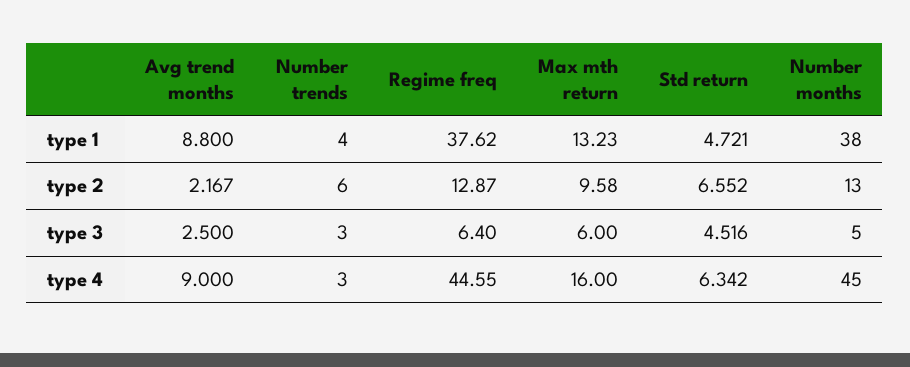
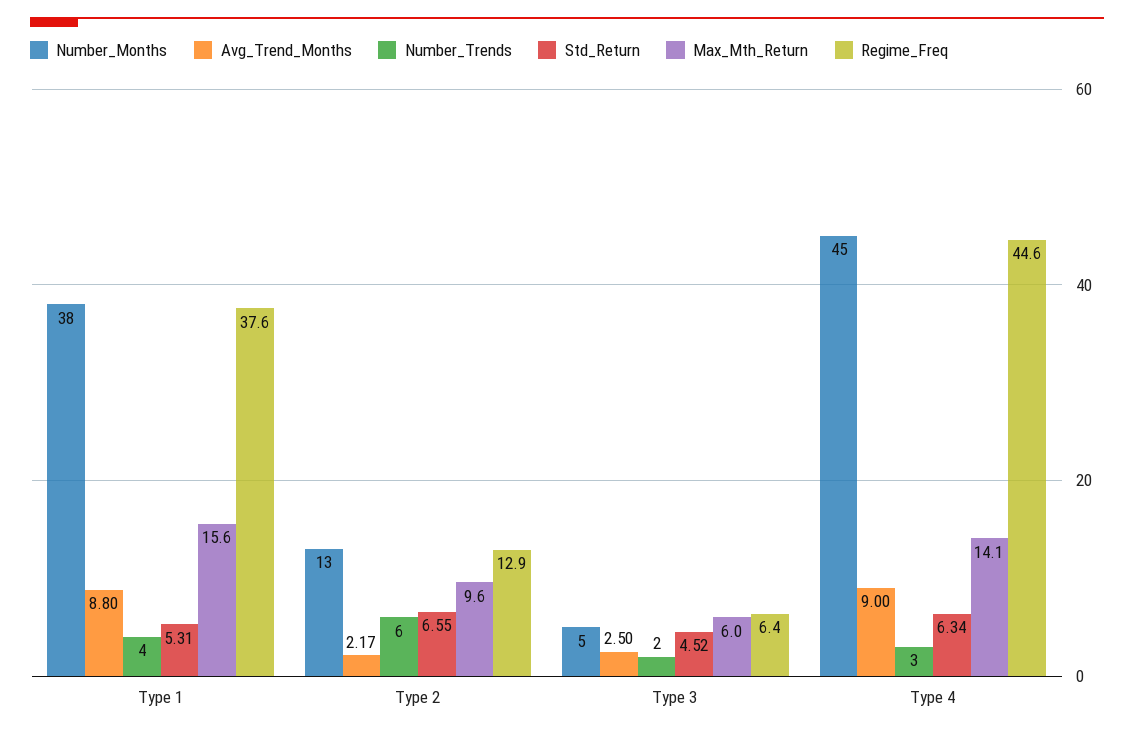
Max mth return, type 1: 13.23 -> 15.6
Std return, type 1: 4.721 -> 5.31
Number trends, type 3: 3 -> 2
Max mth return, type 4: 16 -> 14.1

